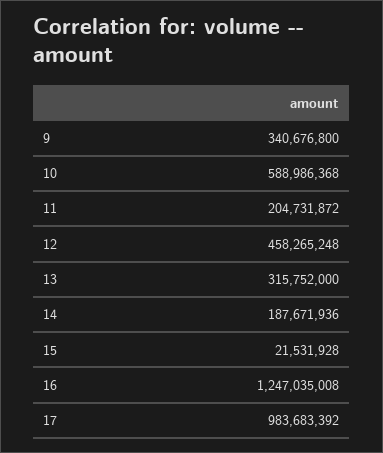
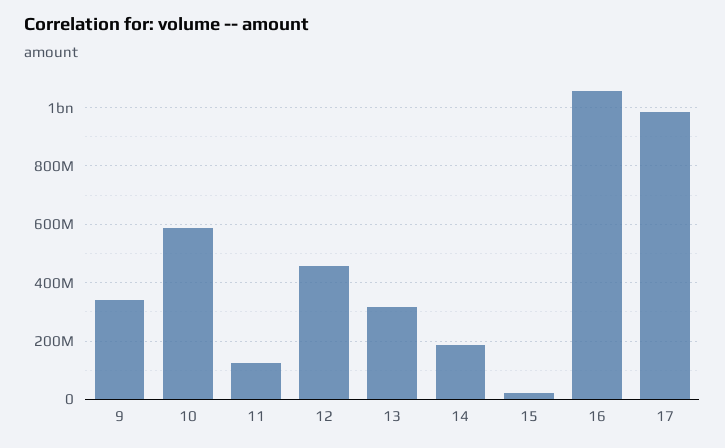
11: 204731872 -> 125000000
16: 1247035008 -> 1050000000

